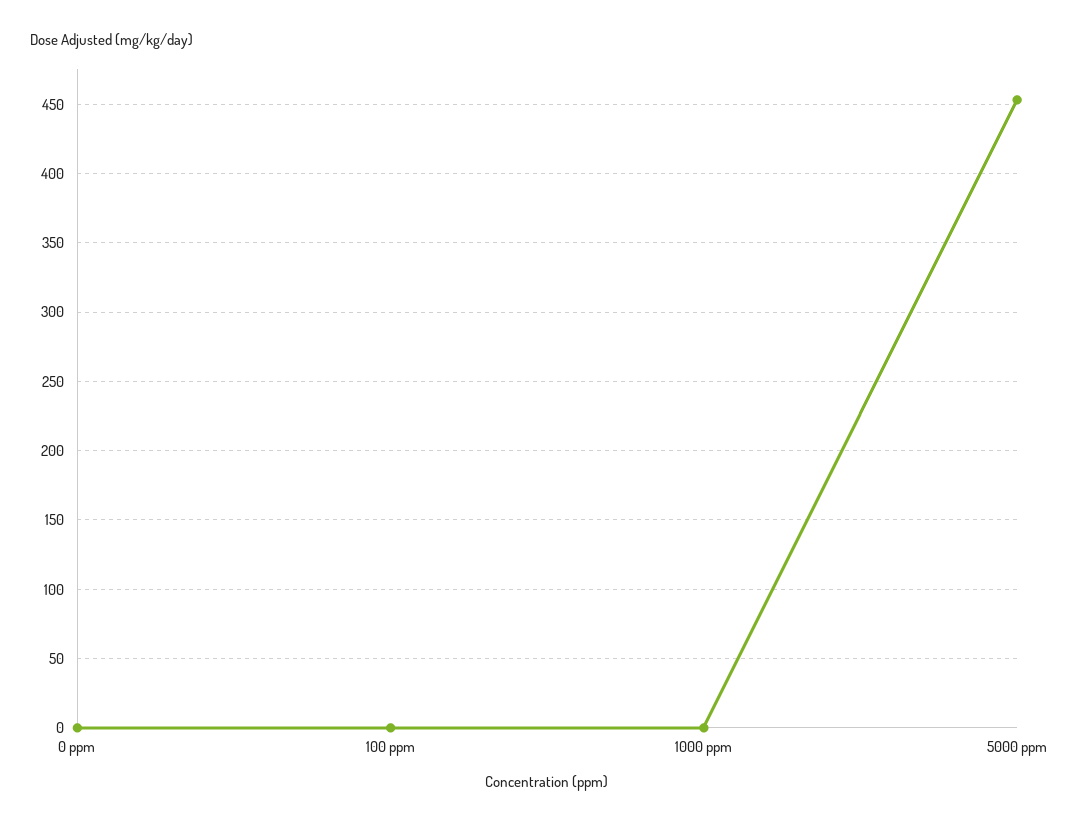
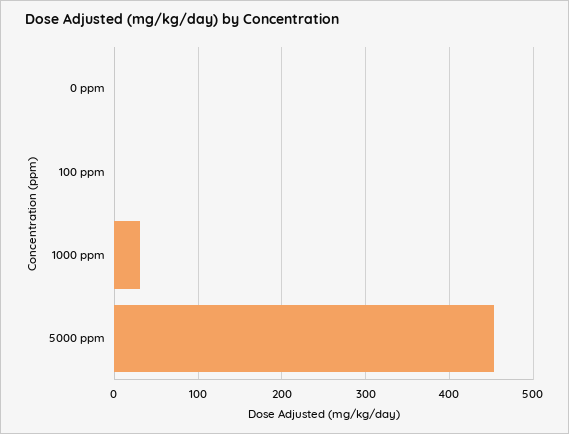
1000 ppm: 0 -> 30

